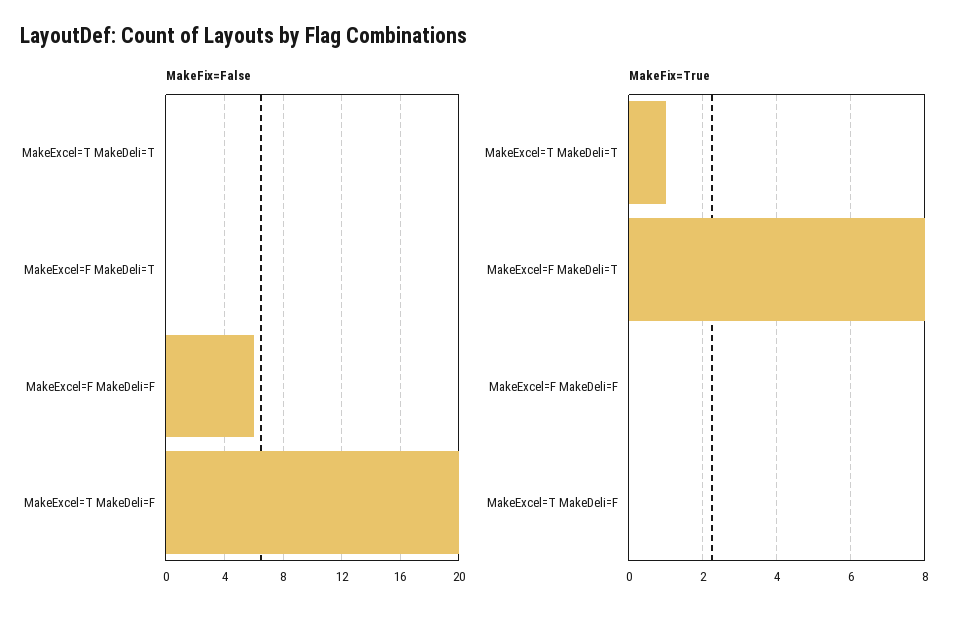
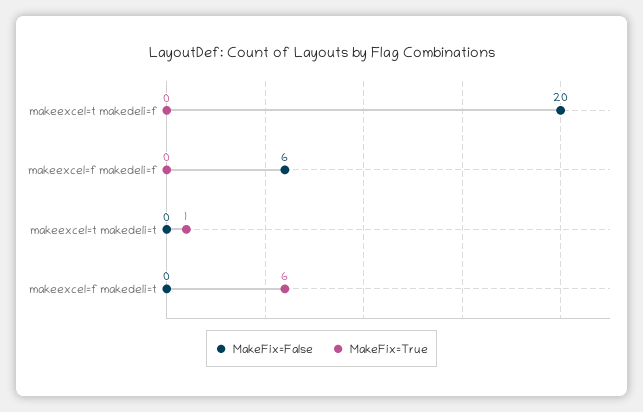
MakeFix=True, MakeExcel=F MakeDeli=T: 8 -> 6

